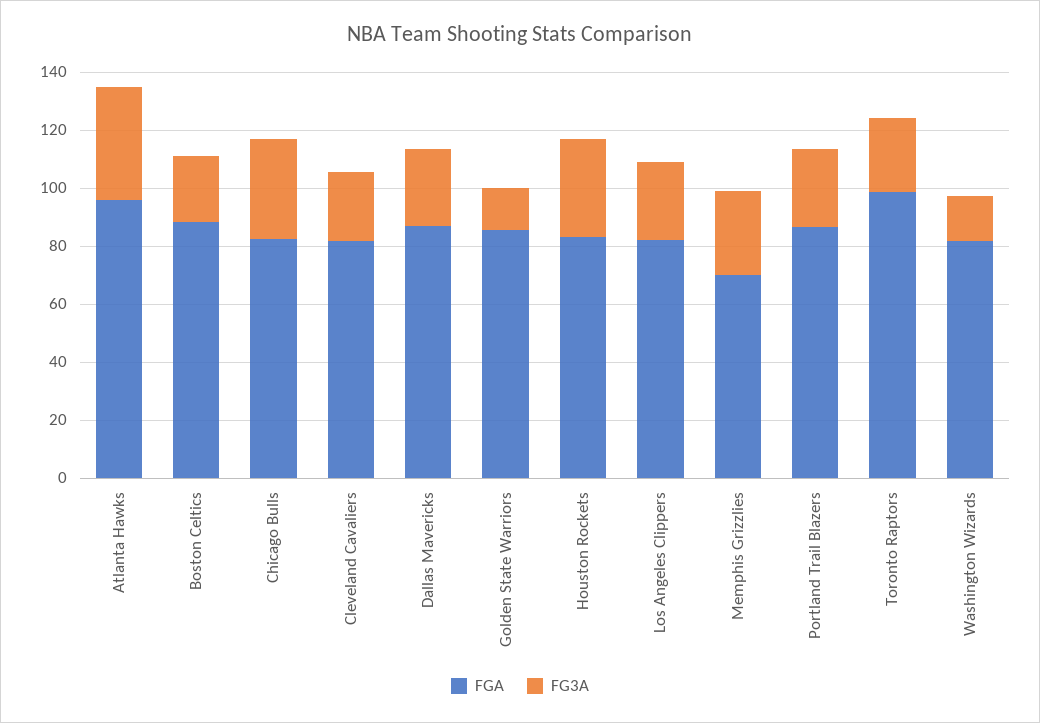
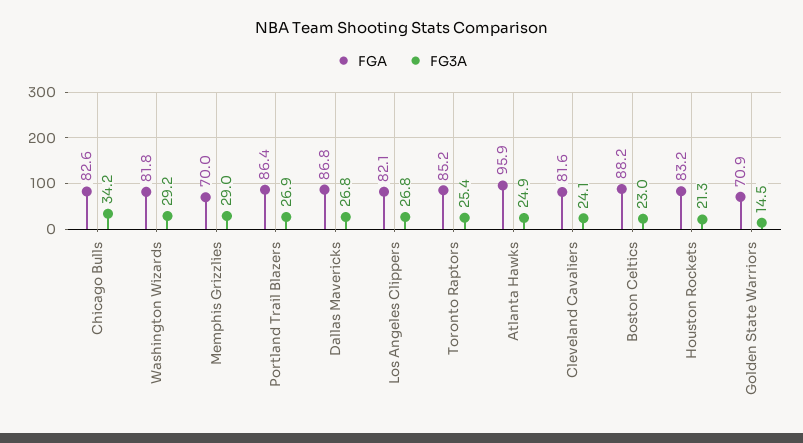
FG3A, Atlanta Hawks: 40 -> 24.9
FGA, Golden State Warriors: 85 -> 70.9
FG3A, Houston Rockets: 35 -> 21.3
FGA, Toronto Raptors: 100 -> 85.2
FG3A, Washington Wizards: 15 -> 29.2

